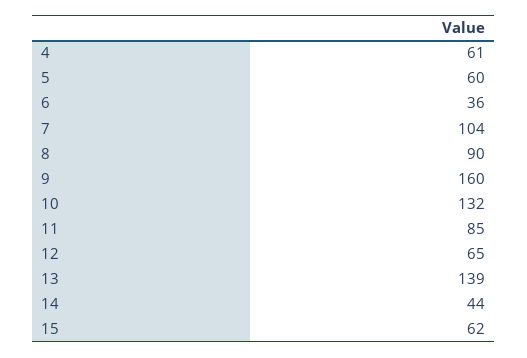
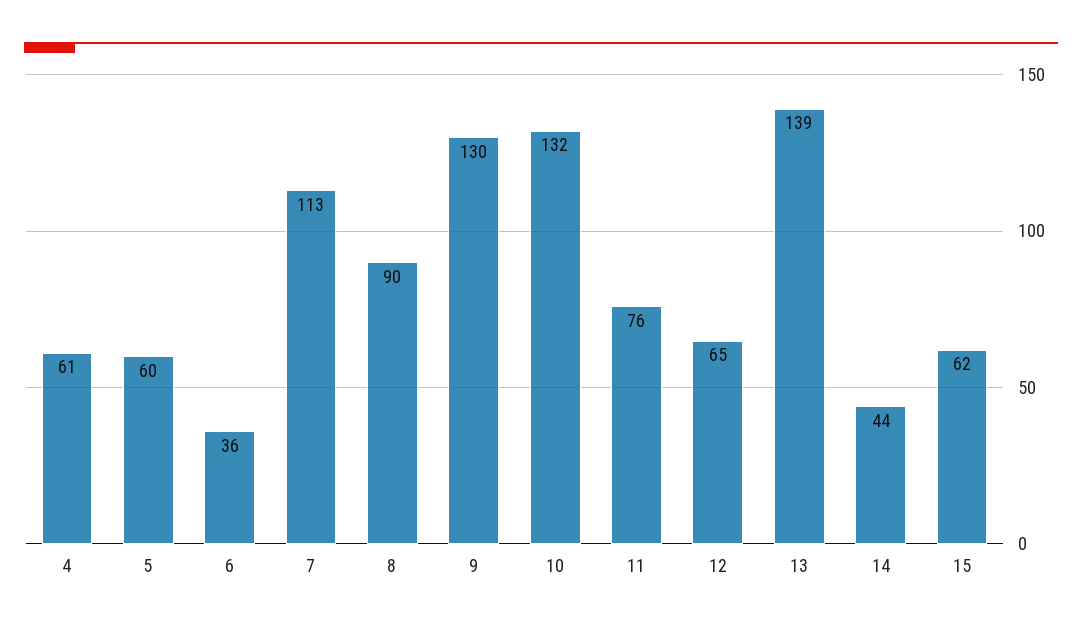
7: 104 -> 113
9: 160 -> 130
11: 85 -> 76

